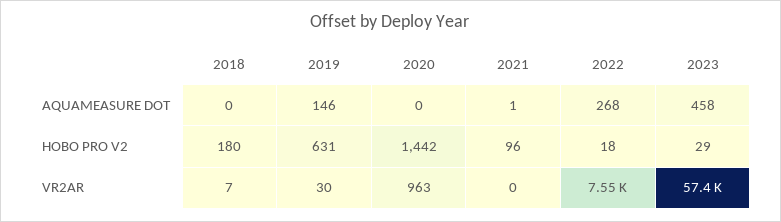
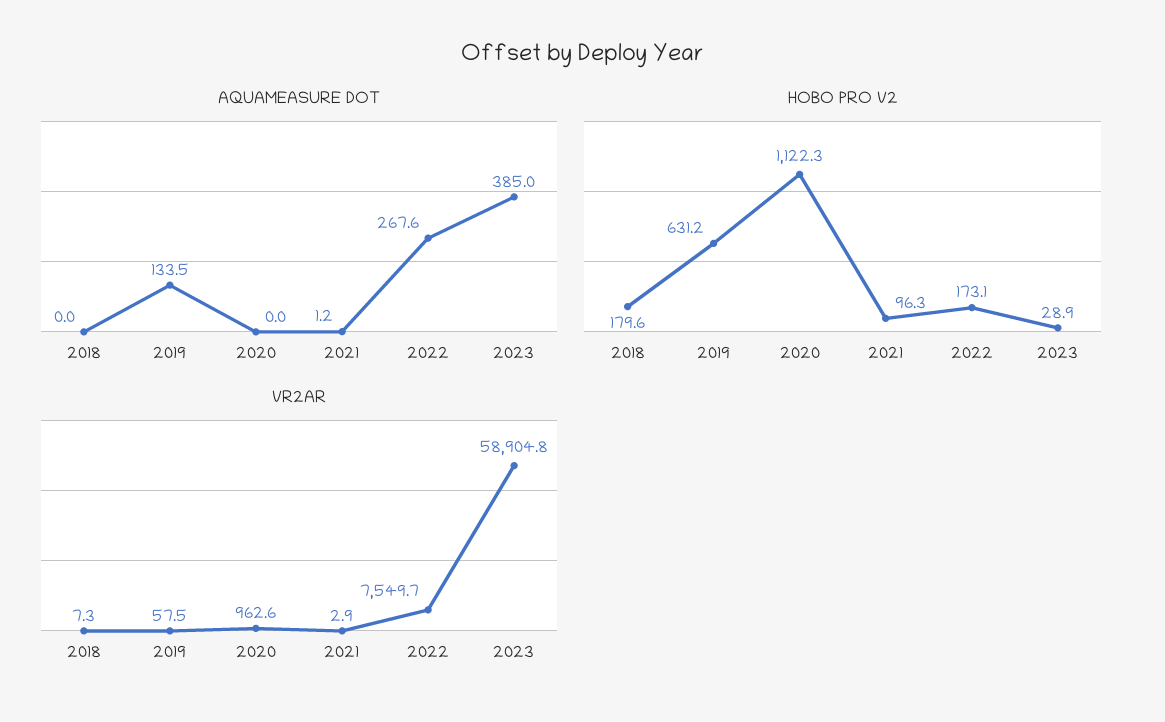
AQUAMEASURE DOT, 2019: 146 -> 133.5
AQUAMEASURE DOT, 2023: 458 -> 385
HOBO PRO V2, 2020: 1442 -> 1122.3
HOBO PRO V2, 2022: 18 -> 173.1
VR2AR, 2019: 30 -> 57.5
VR2AR, 2021: 0 -> 2.9
VR2AR, 2023: 57400 -> 58904.8

